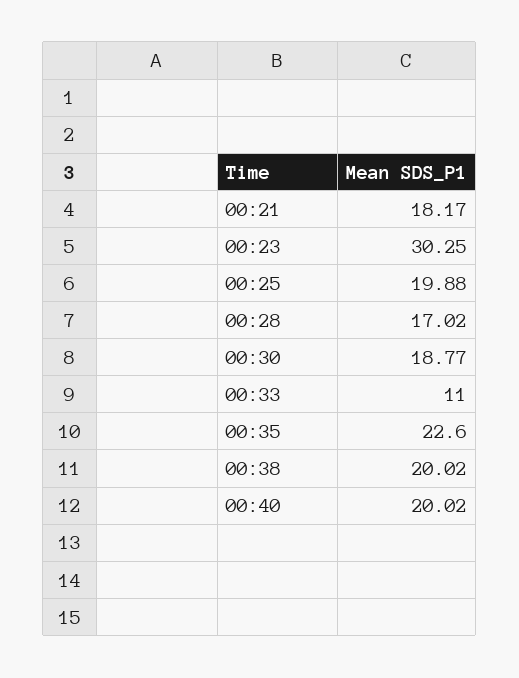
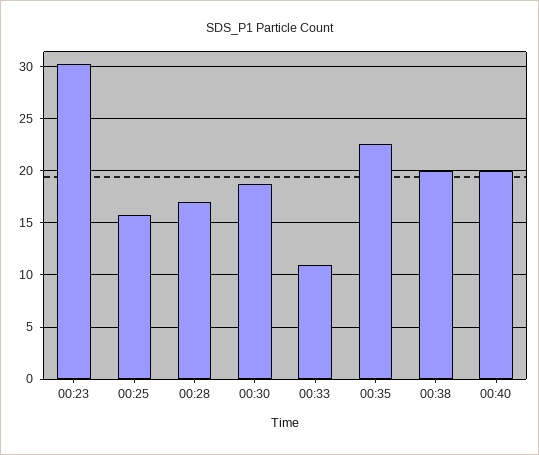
00:21: 18.17 -> none
00:25: 19.88 -> 16

